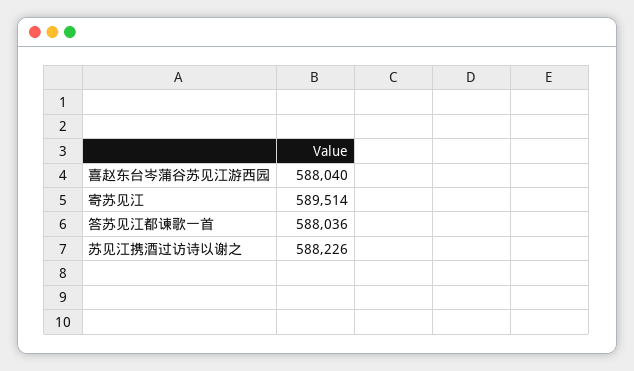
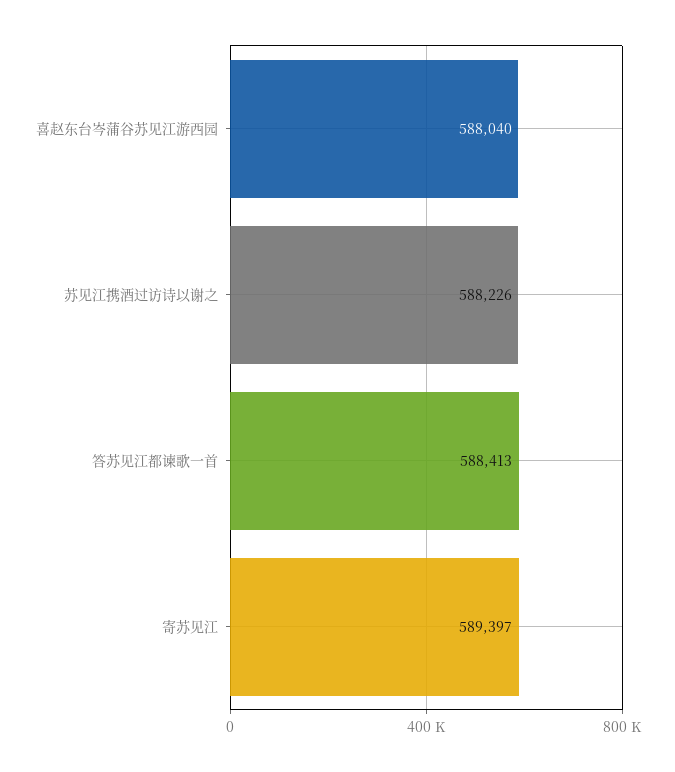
寄苏见江: 589514 -> 589397
答苏见江都谏歌一首: 588036 -> 588413

